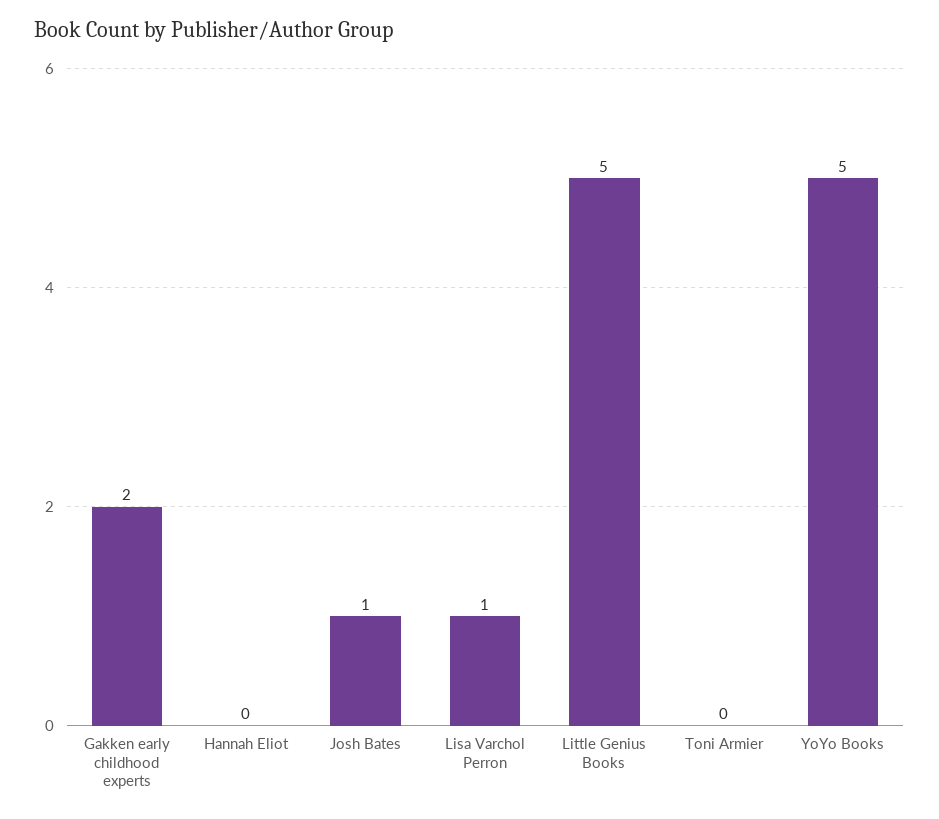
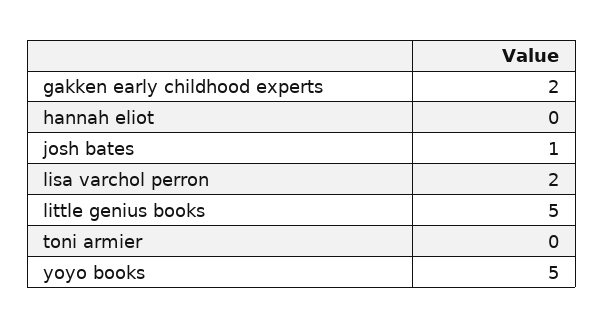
Lisa Varchol Perron: 1 -> 2

